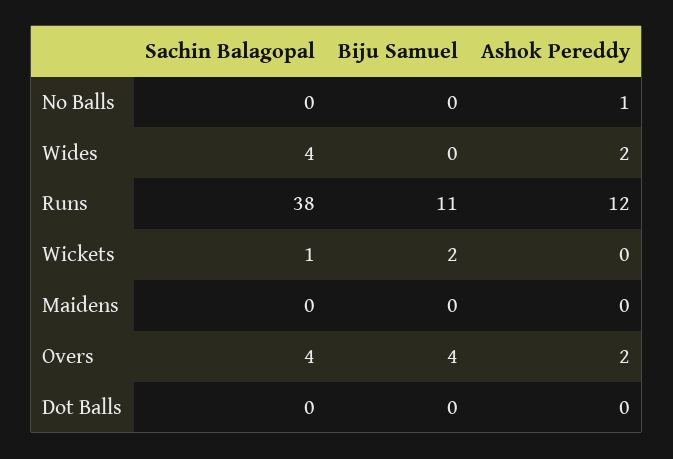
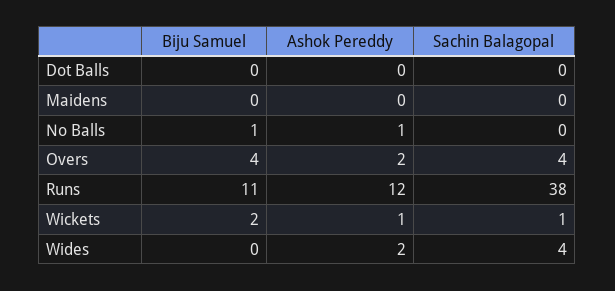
Biju Samuel, No Balls: 0 -> 1
Ashok Pereddy, Wickets: 0 -> 1

